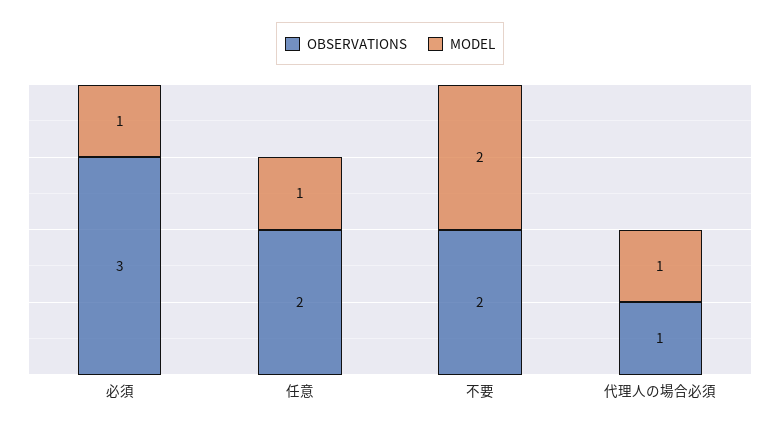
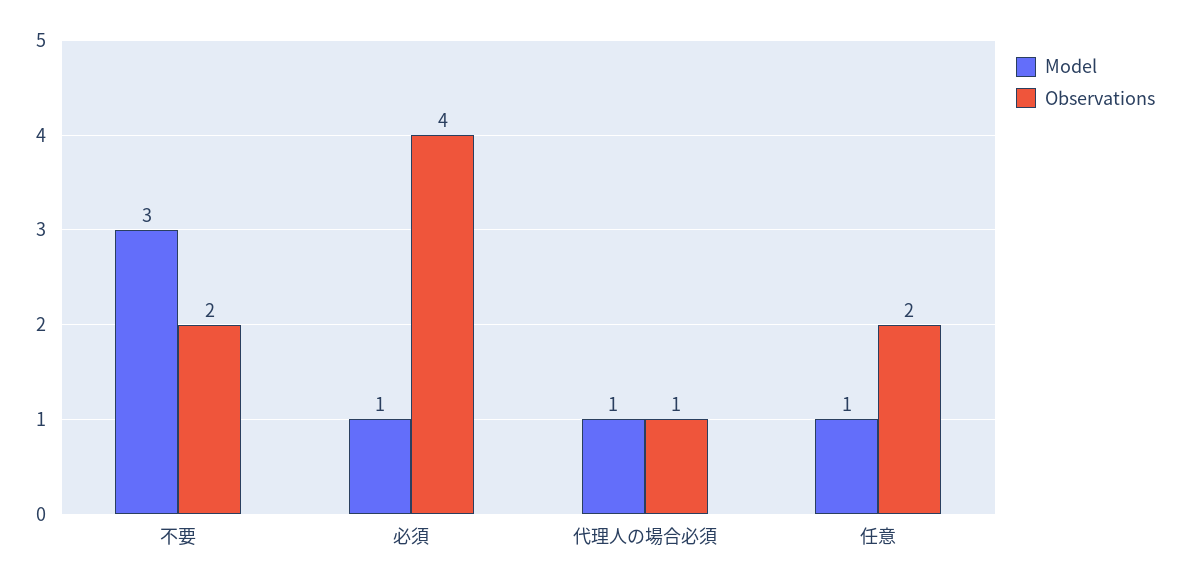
OBSERVATIONS, 必須: 3 -> 4
MODEL, 不要: 2 -> 3

